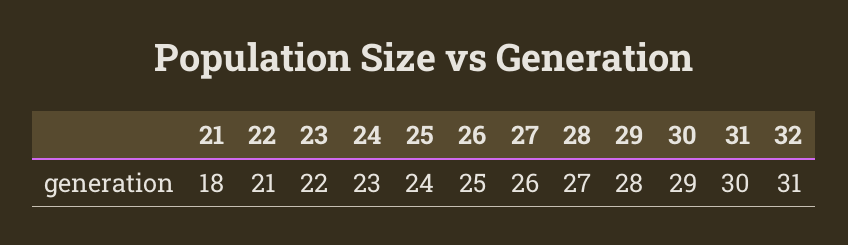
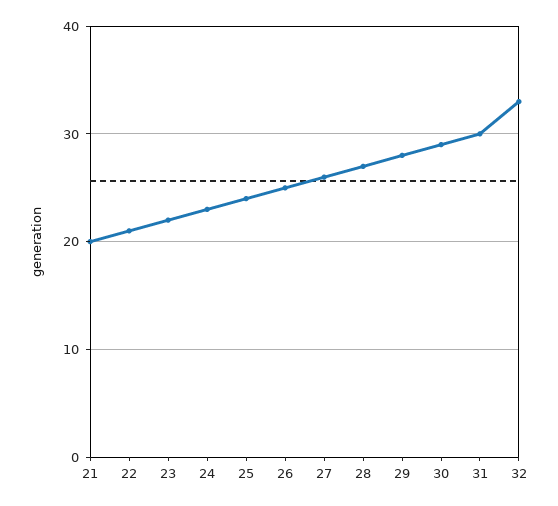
21: 18 -> 20
32: 31 -> 33

